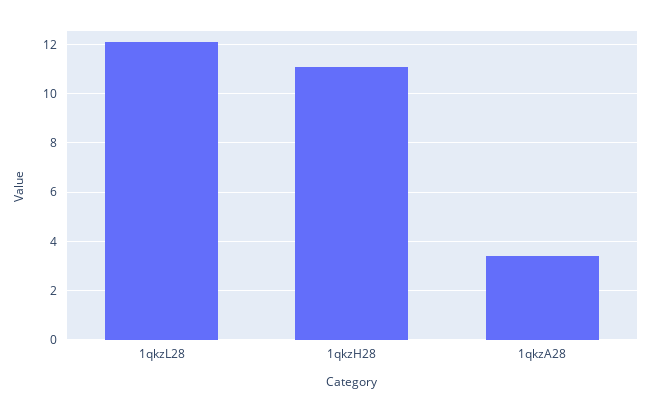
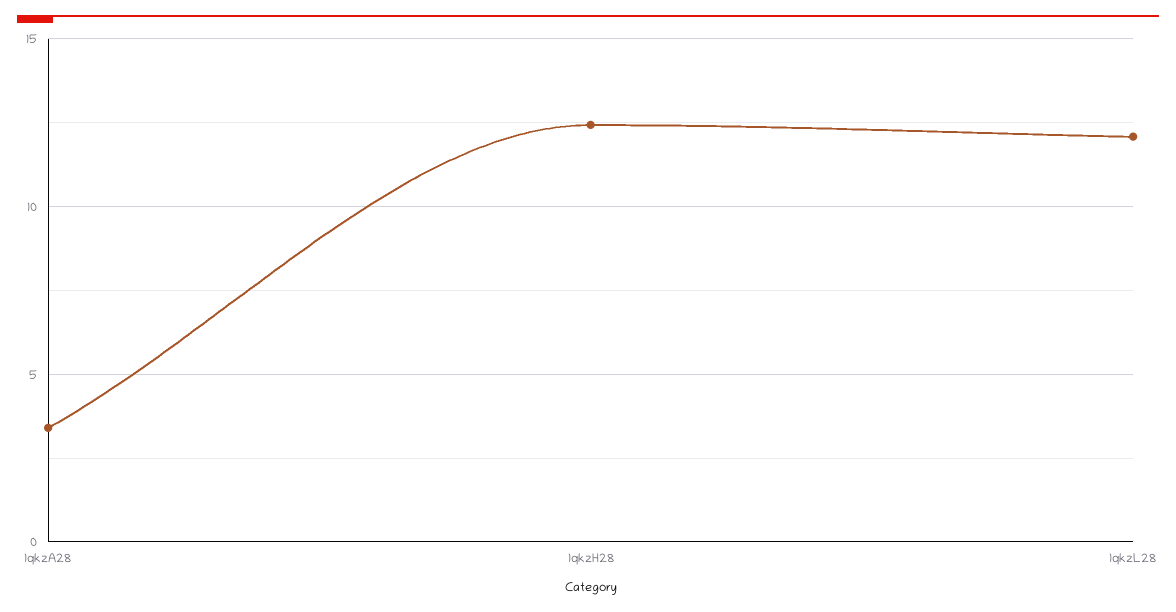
1qkzH28: 11 -> 12.5

